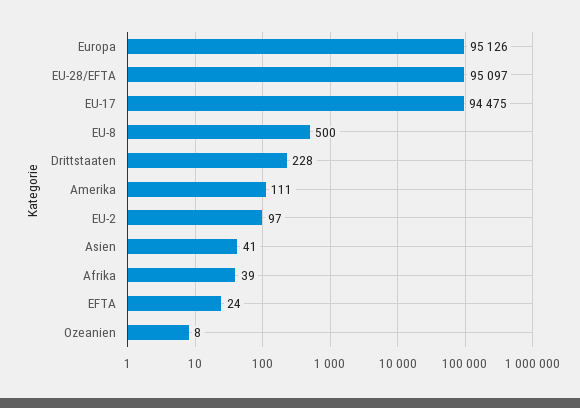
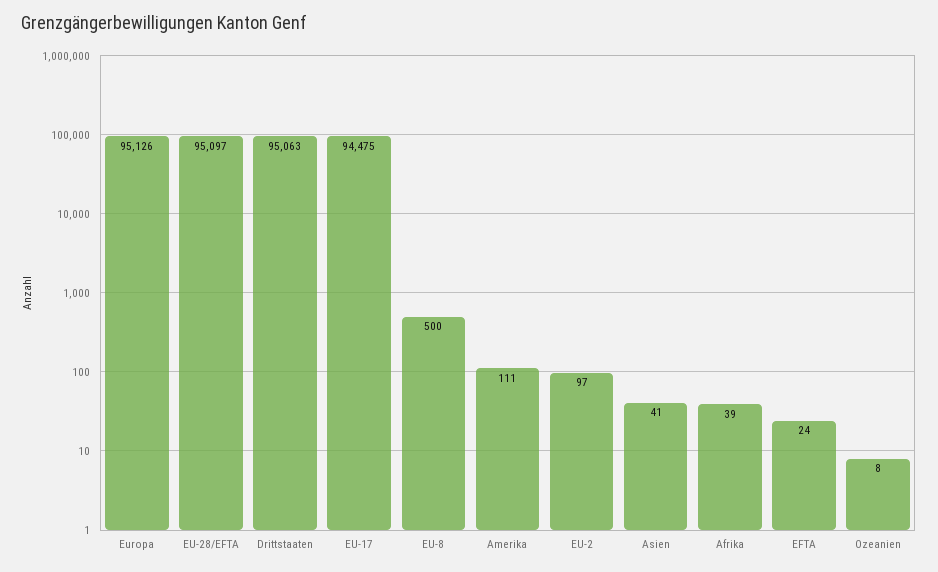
Drittstaaten: 228 -> 95063

